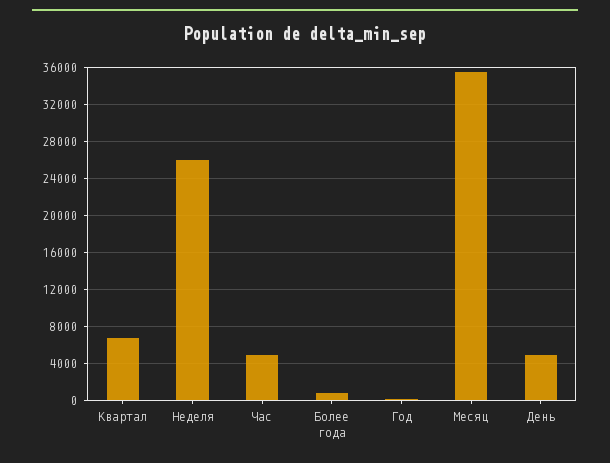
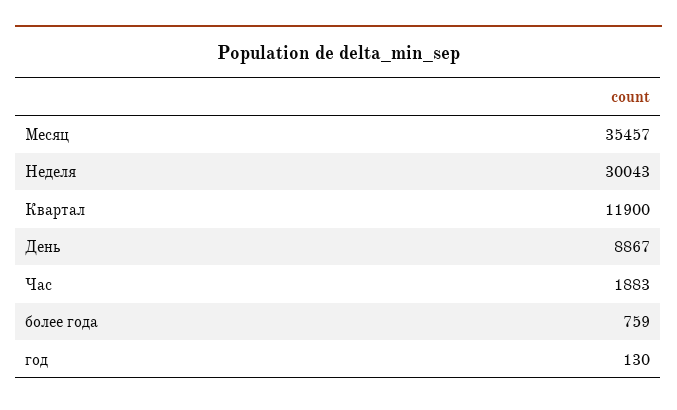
Квартал: 7000 -> 11900
Неделя: 26000 -> 30043
Час: 5000 -> 1883
День: 5000 -> 8867

